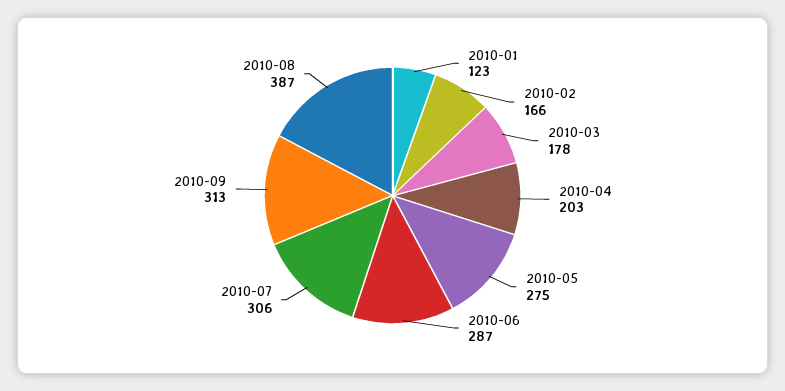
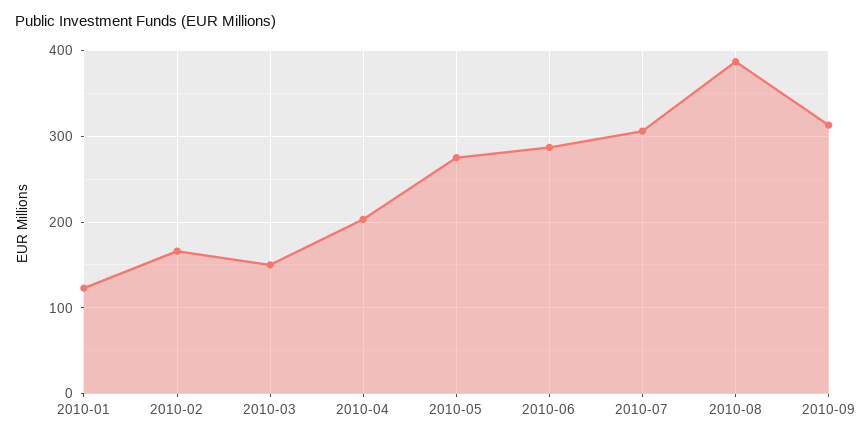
2010-03: 178 -> 150

